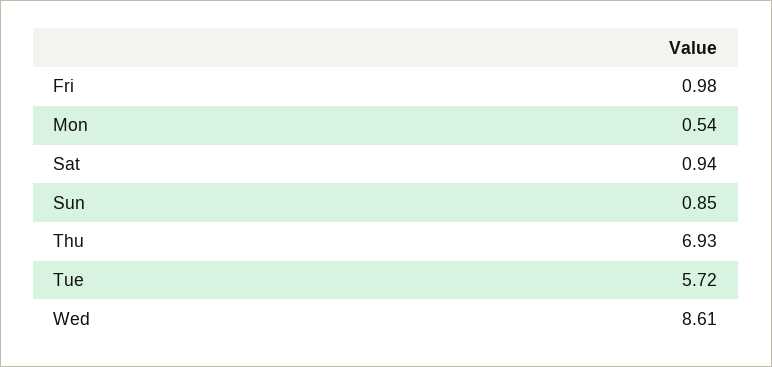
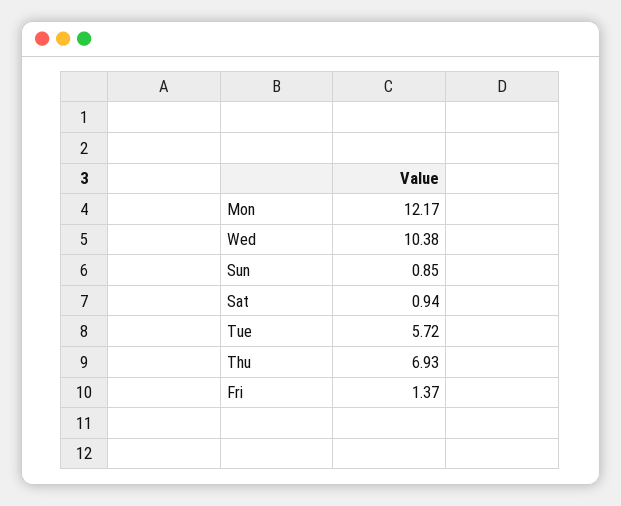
Fri: 0.98 -> 1.37
Mon: 0.54 -> 12.17
Wed: 8.61 -> 10.38

